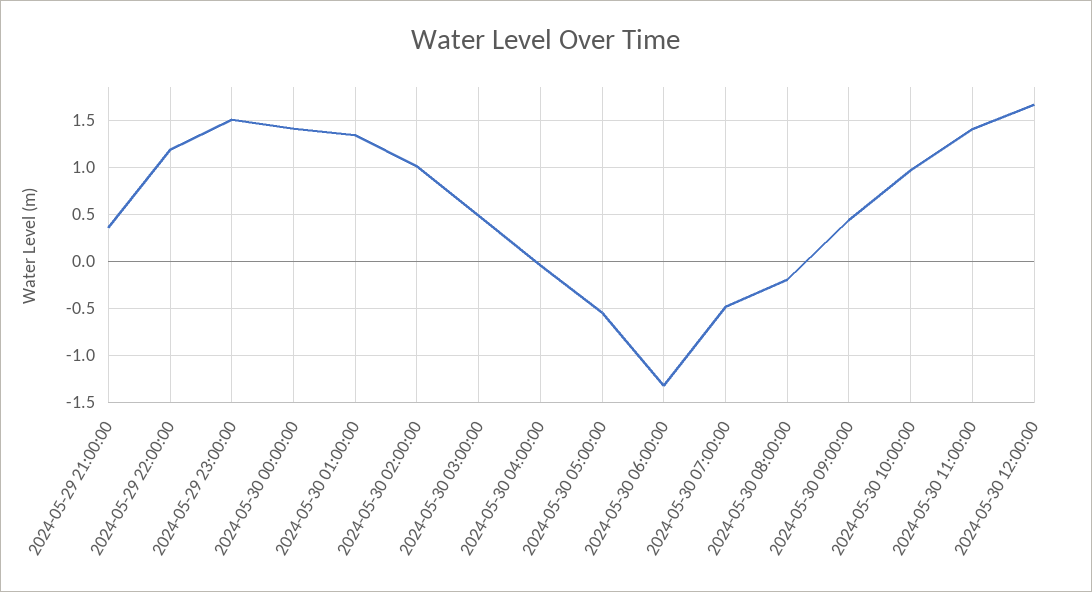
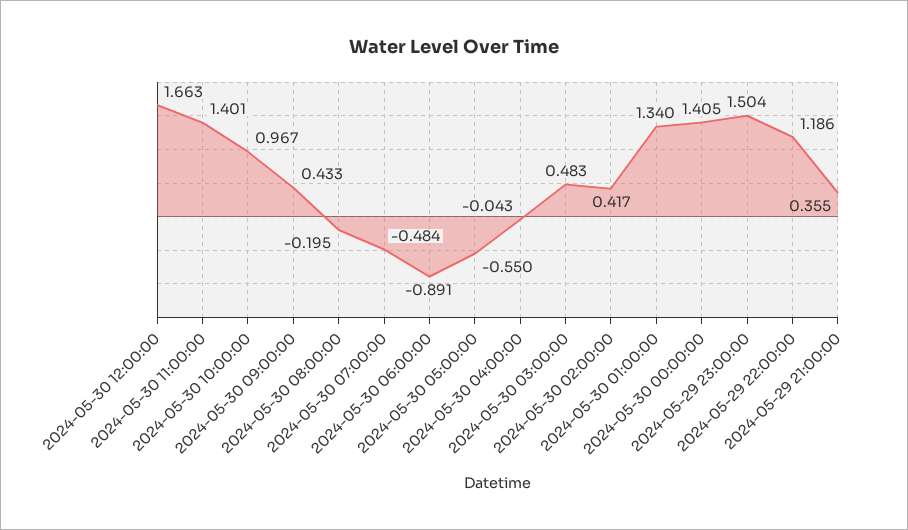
2024-05-30 02:00:00: 1 -> 0.417
2024-05-30 06:00:00: -1.3 -> -0.891

